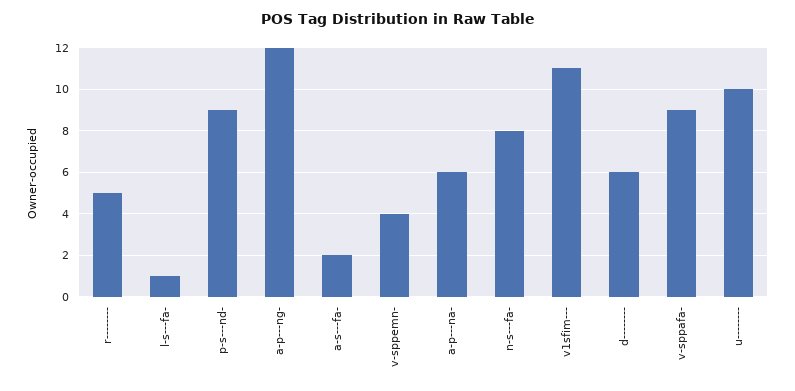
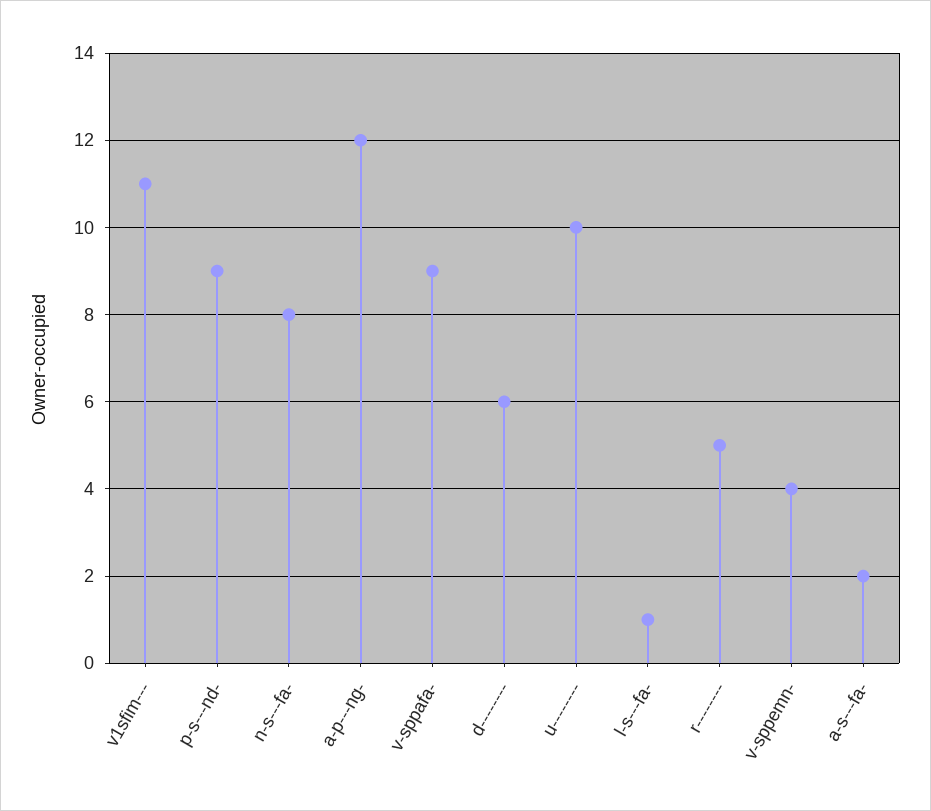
a-p---na-: 6 -> none

